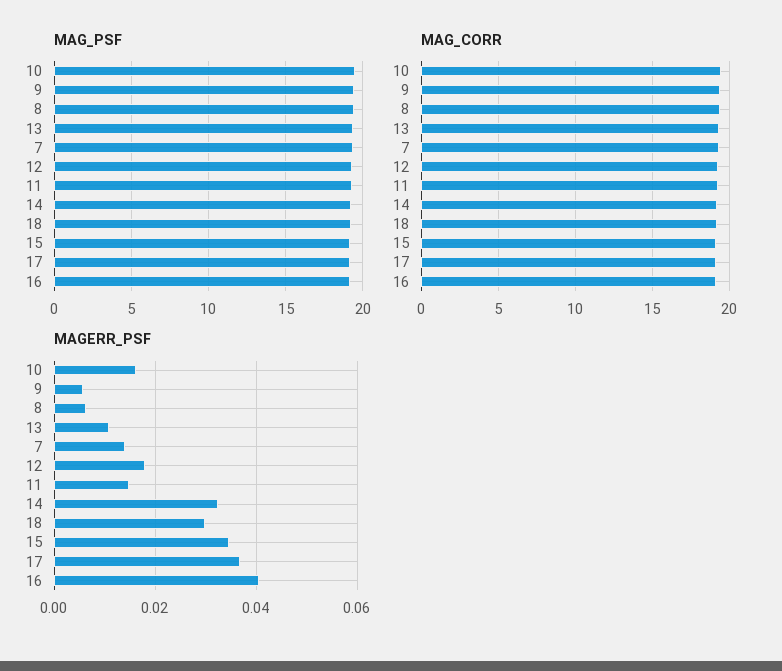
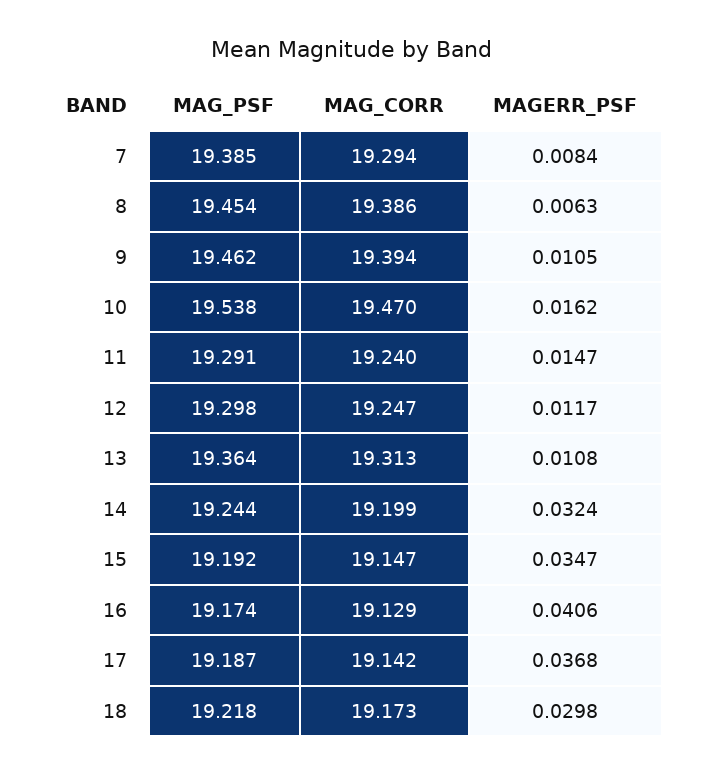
MAGERR_PSF, 9: 0.006 -> 0.0105
MAGERR_PSF, 7: 0.014 -> 0.0084
MAGERR_PSF, 12: 0.018 -> 0.0117

